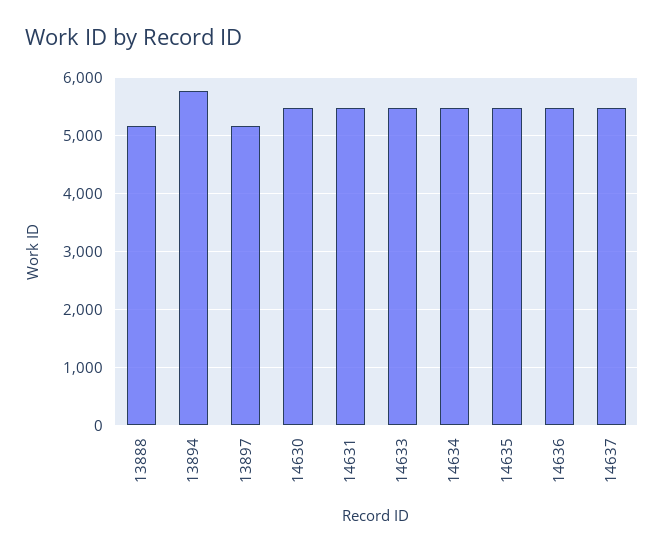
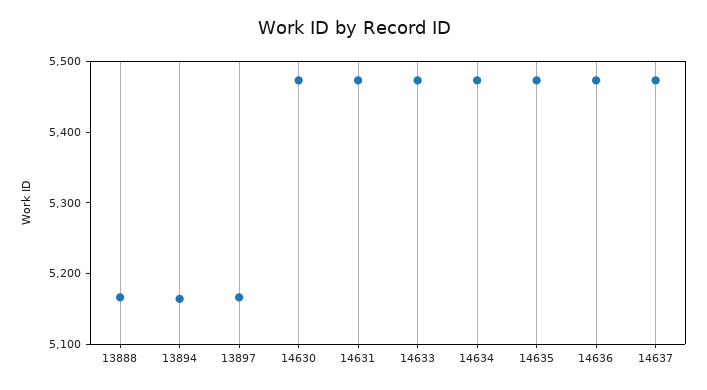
13894: 5800 -> 5160

